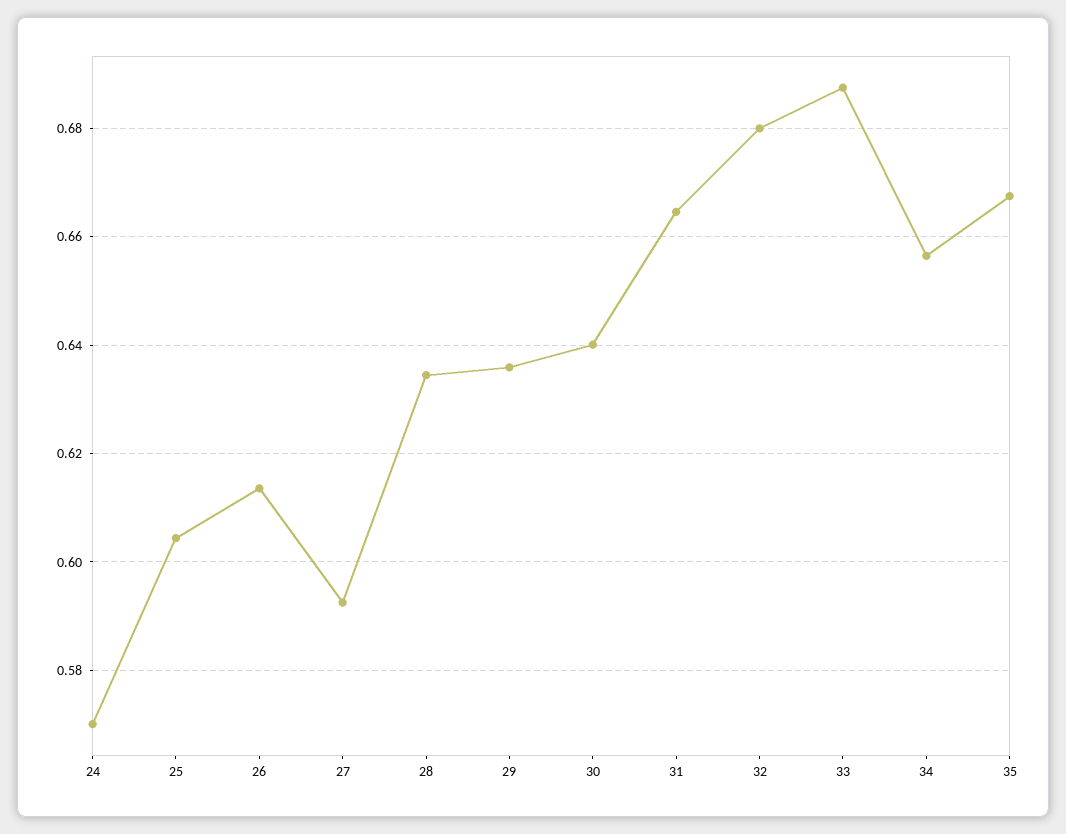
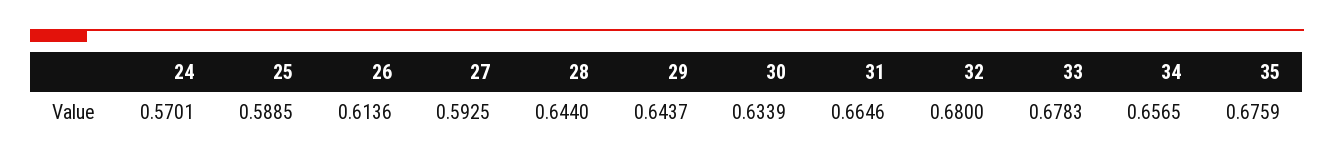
25: 0.604 -> 0.5885
28: 0.634 -> 0.644
29: 0.636 -> 0.6437
30: 0.64 -> 0.6339
33: 0.688 -> 0.6783
35: 0.668 -> 0.6759

